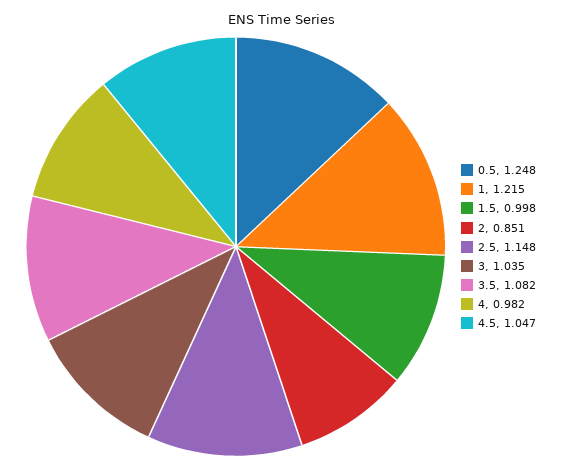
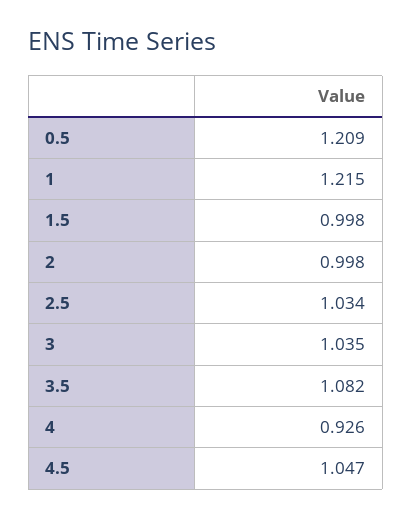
0.5: 1.248 -> 1.209
2: 0.851 -> 0.998
2.5: 1.148 -> 1.034
4: 0.982 -> 0.926

